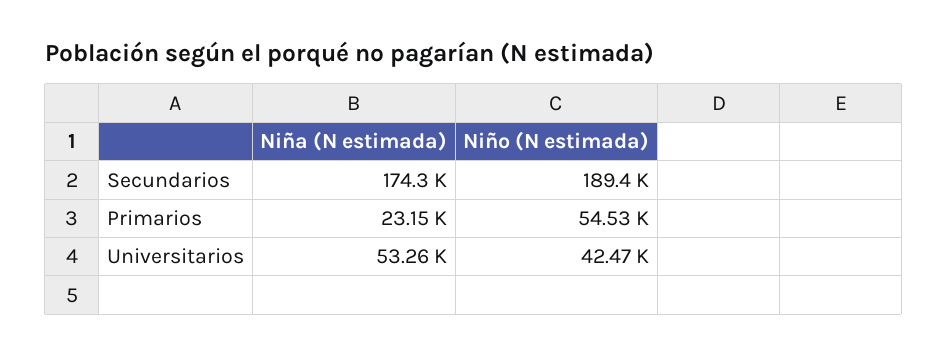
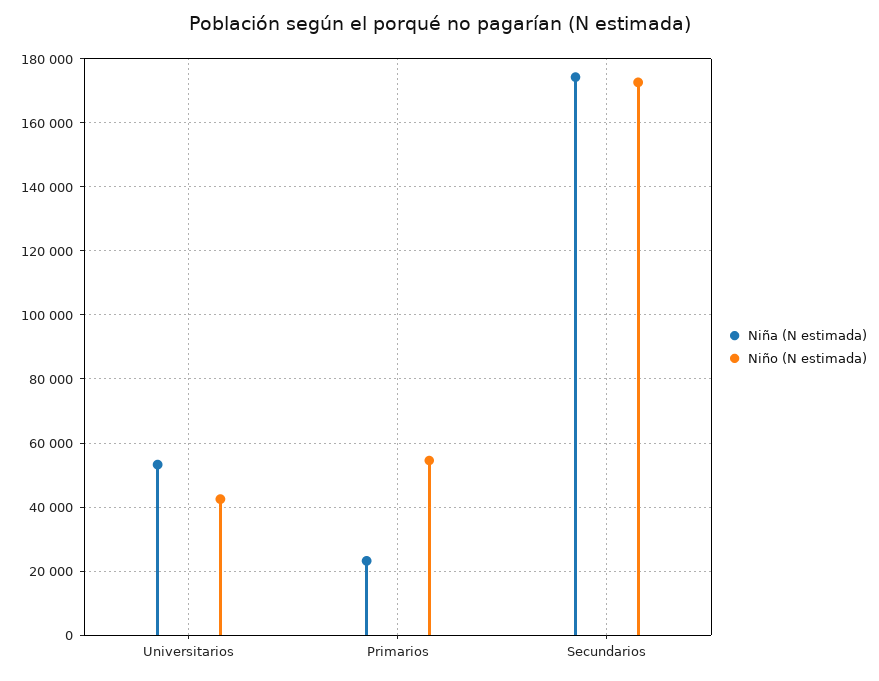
Niño (N estimada), Secundarios: 189400 -> 172000

